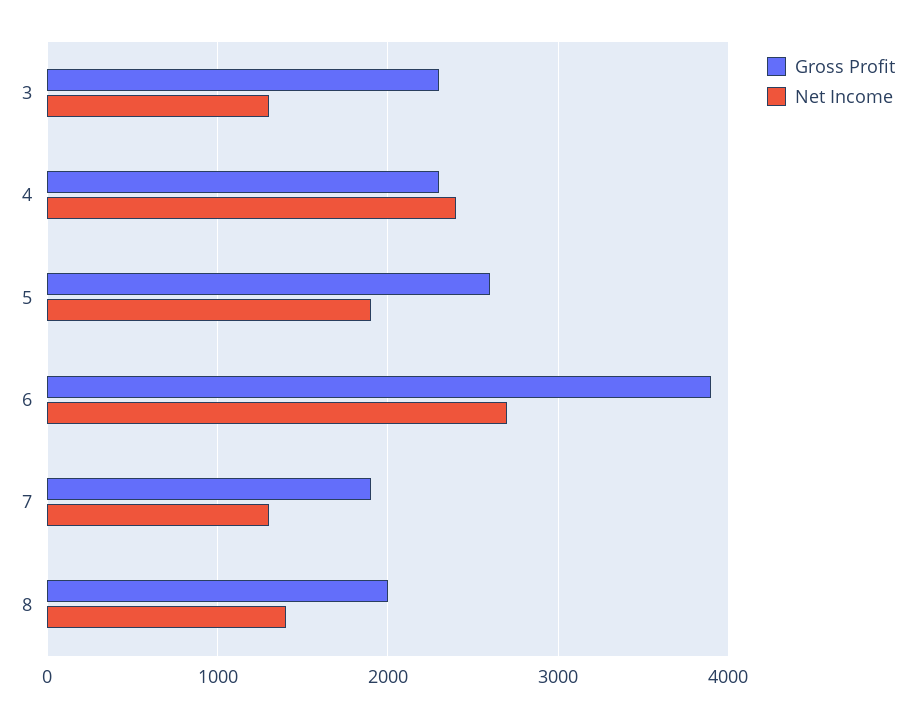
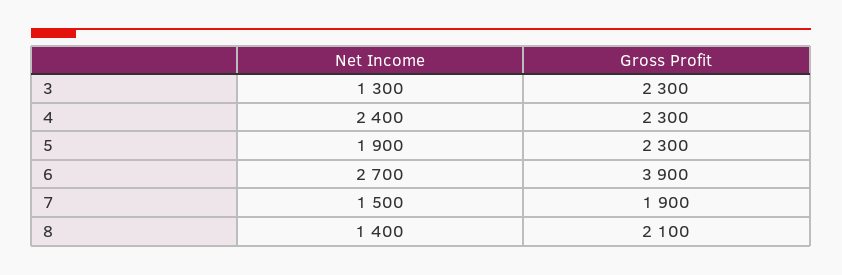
Gross Profit, 5: 2600 -> 2300
Net Income, 7: 1300 -> 1500
Gross Profit, 8: 2000 -> 2100

